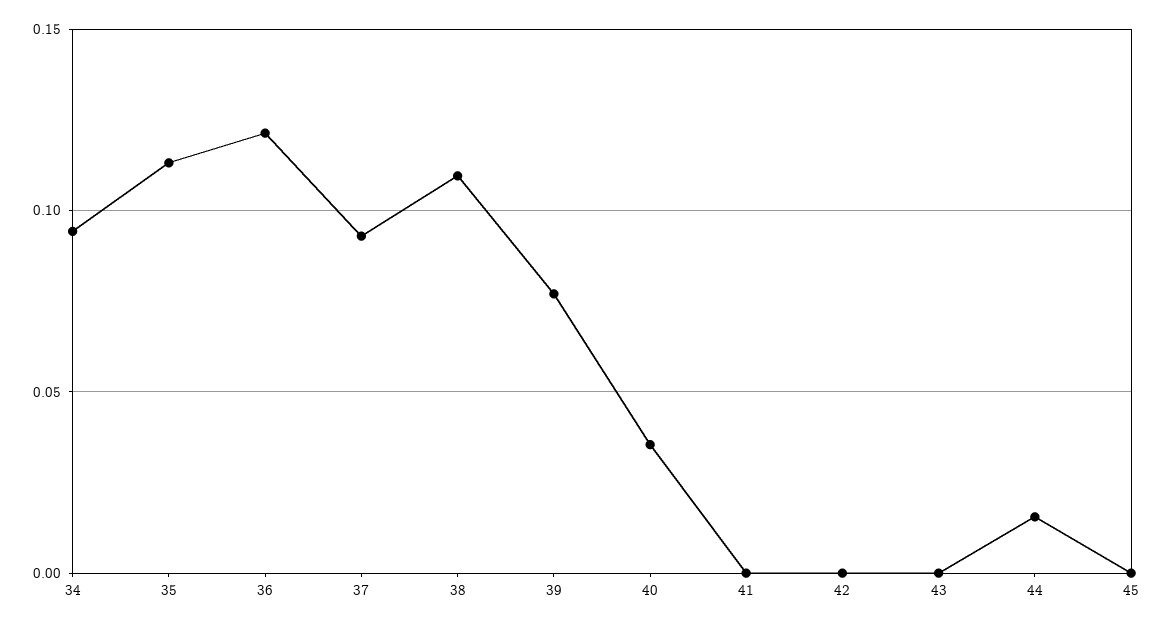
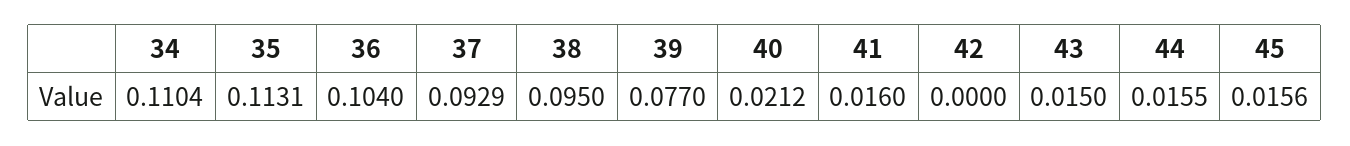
34: 0.095 -> 0.1104
36: 0.12 -> 0.104
38: 0.11 -> 0.095
40: 0.035 -> 0.0212
41: 0 -> 0.016
43: 0 -> 0.015
45: 0 -> 0.0156

